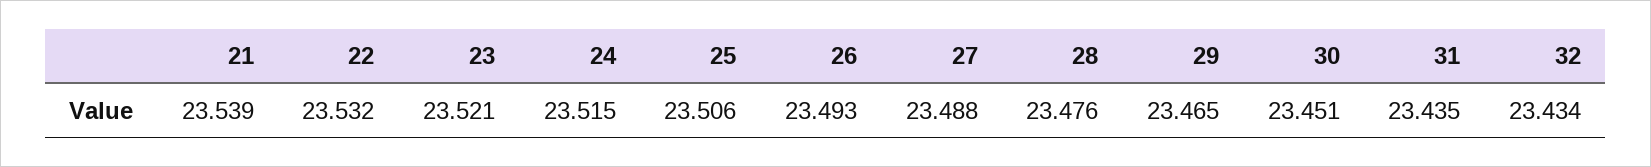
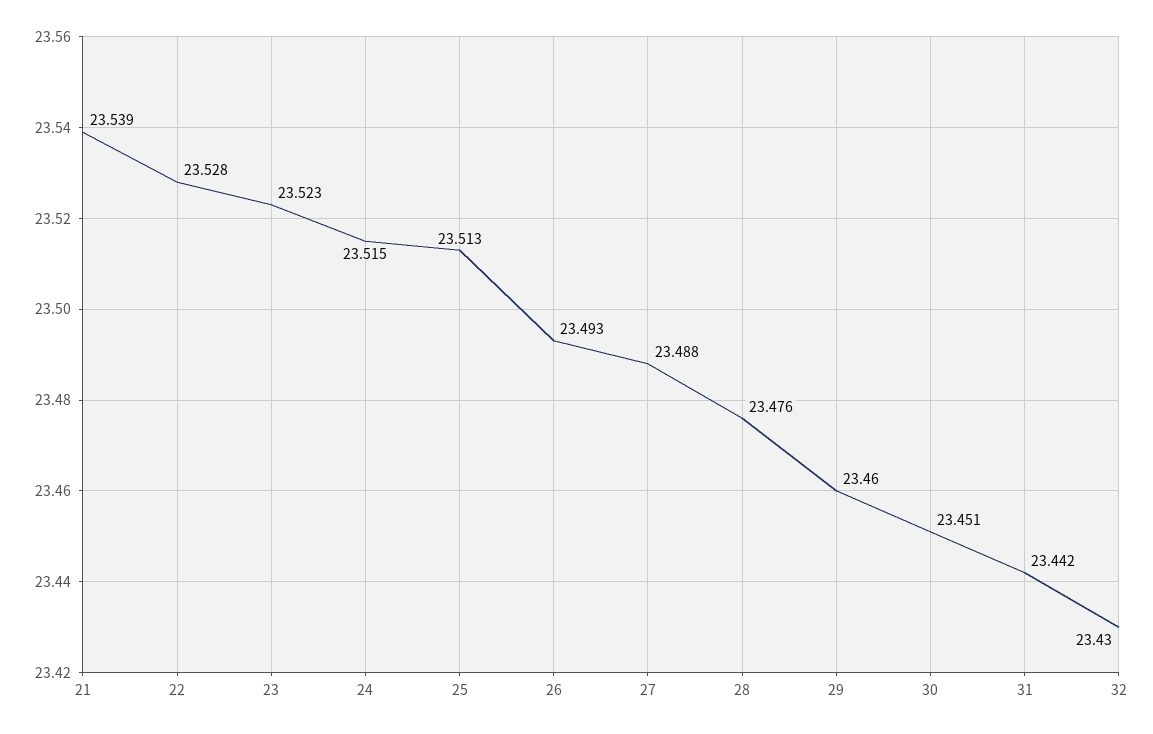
22: 23.532 -> 23.528
23: 23.521 -> 23.523
25: 23.506 -> 23.513
29: 23.465 -> 23.46
31: 23.435 -> 23.442
32: 23.434 -> 23.43

